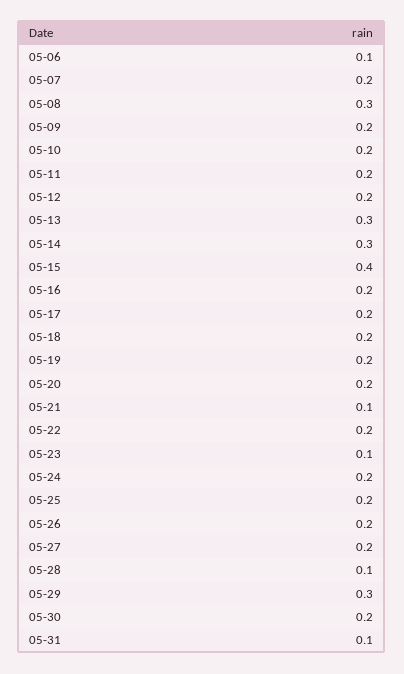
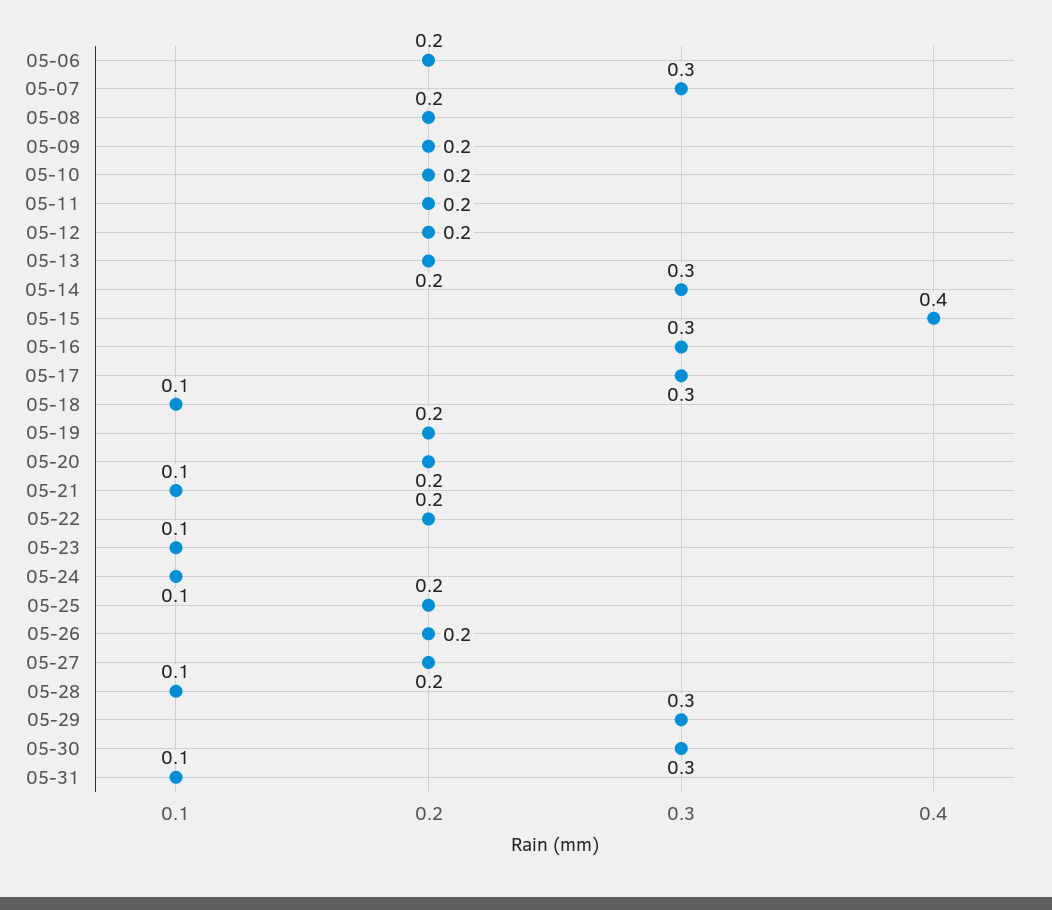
05-06: 0.1 -> 0.2
05-07: 0.2 -> 0.3
05-08: 0.3 -> 0.2
05-13: 0.3 -> 0.2
05-16: 0.2 -> 0.3
05-17: 0.2 -> 0.3
05-18: 0.2 -> 0.1
05-24: 0.2 -> 0.1
05-30: 0.2 -> 0.3

